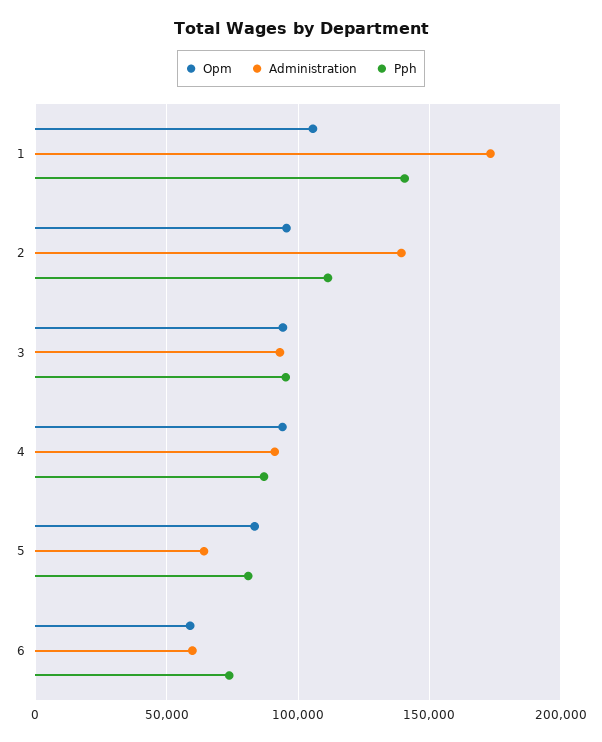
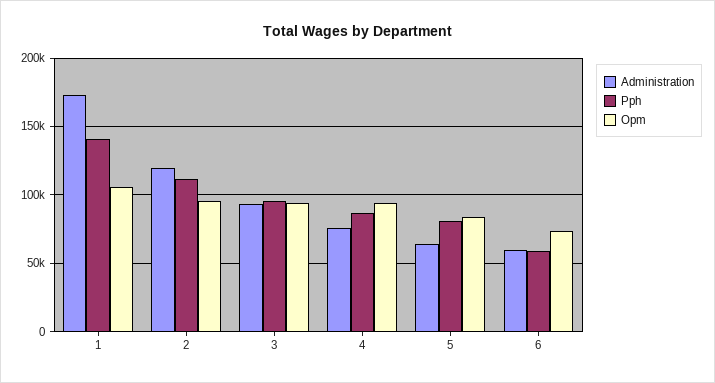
Administration, 2: 140000 -> 120000
Administration, 4: 90000 -> 75000
Opm, 6: 60000 -> 75000
Pph, 6: 75000 -> 60000

